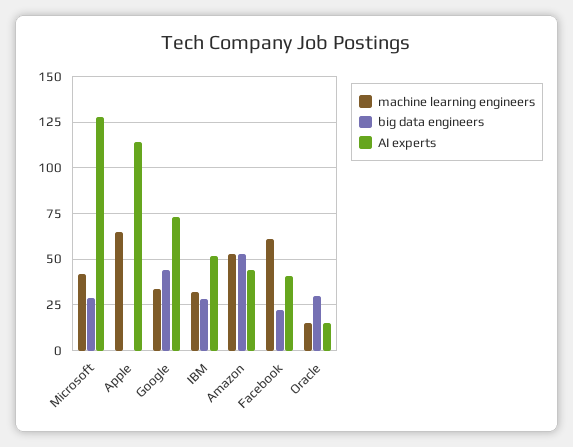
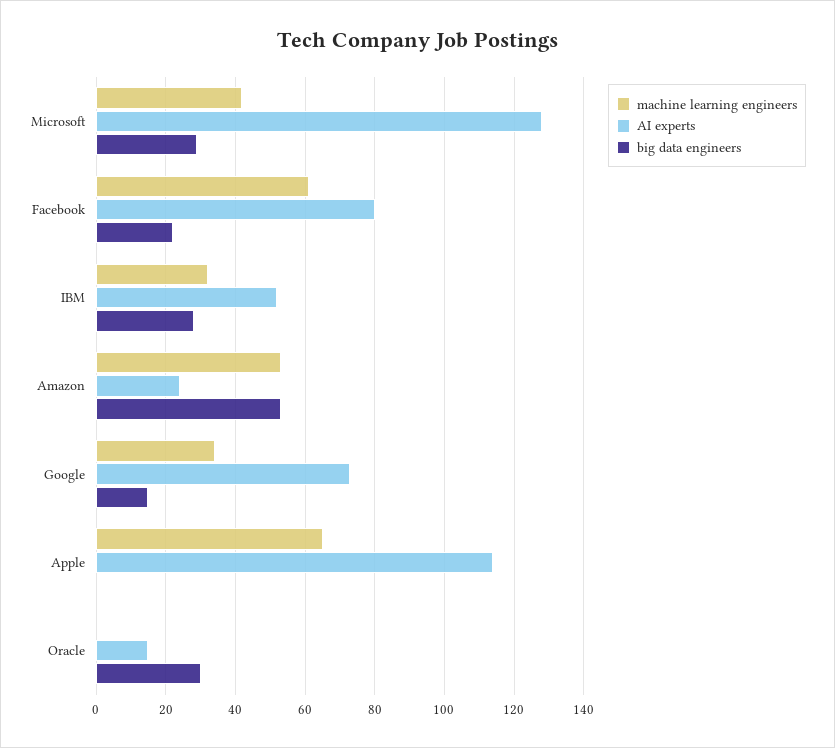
big data engineers, Google: 45 -> 15
AI experts, Amazon: 45 -> 25
AI experts, Facebook: 40 -> 80
machine learning engineers, Oracle: 15 -> 0

